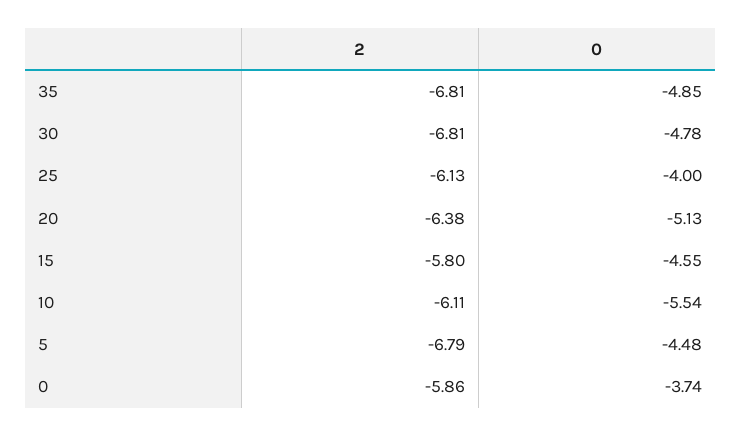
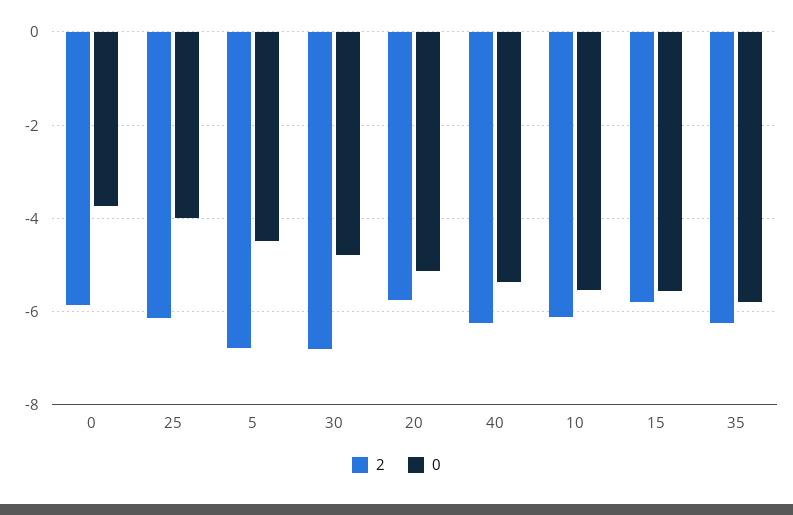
2, 35: -6.81 -> -6.2
0, 35: -4.85 -> -5.8
2, 20: -6.38 -> -5.8
0, 15: -4.55 -> -5.6
2, 40: none -> -6.2
0, 40: none -> -5.4

